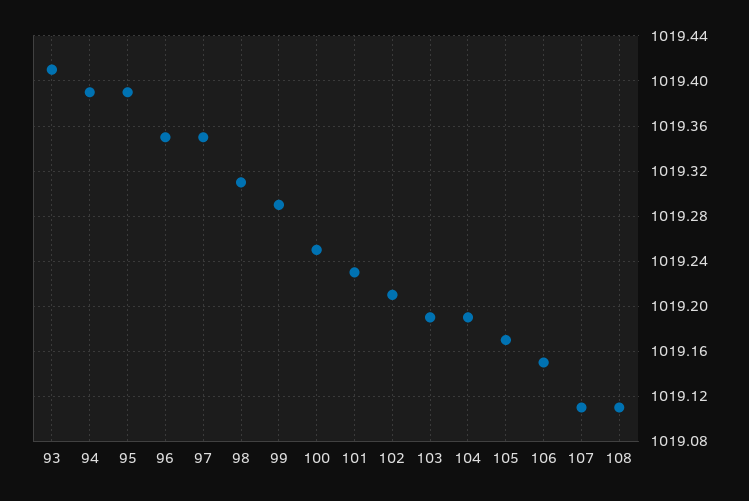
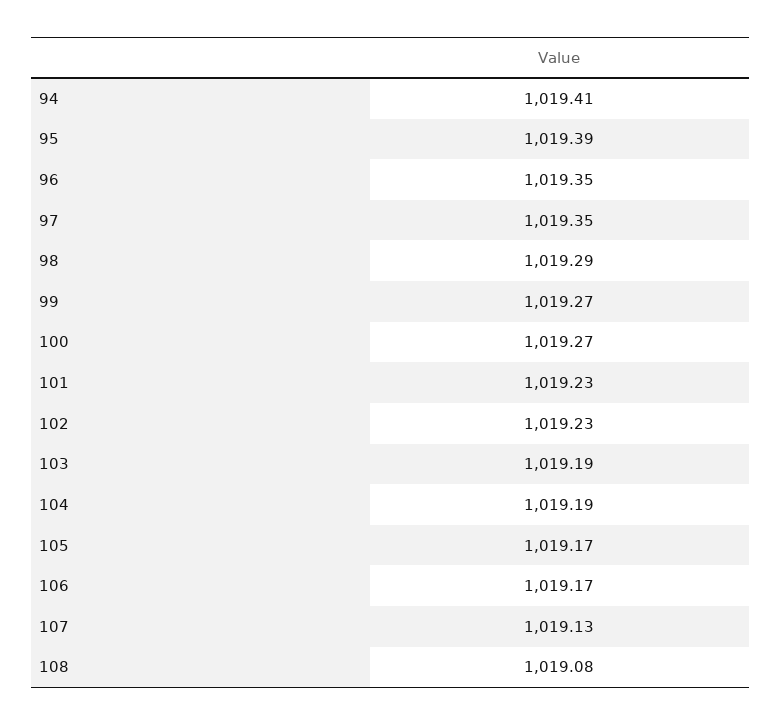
93: 1019.41 -> none
94: 1019.39 -> 1019.41
98: 1019.31 -> 1019.29
99: 1019.29 -> 1019.27
100: 1019.25 -> 1019.27
102: 1019.21 -> 1019.23
106: 1019.15 -> 1019.17
107: 1019.11 -> 1019.13
108: 1019.11 -> 1019.08

